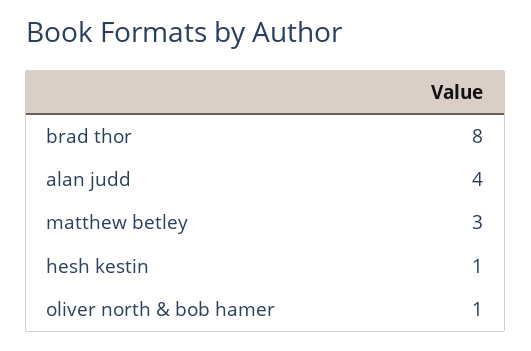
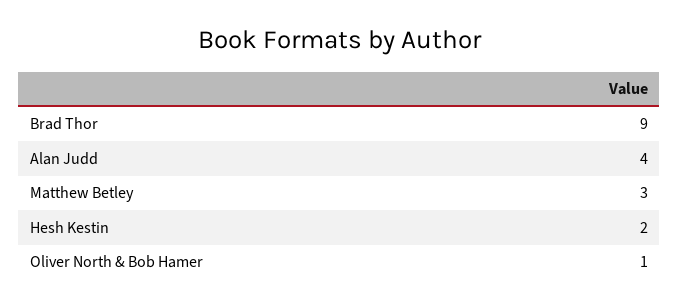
brad thor: 8 -> 9
hesh kestin: 1 -> 2

